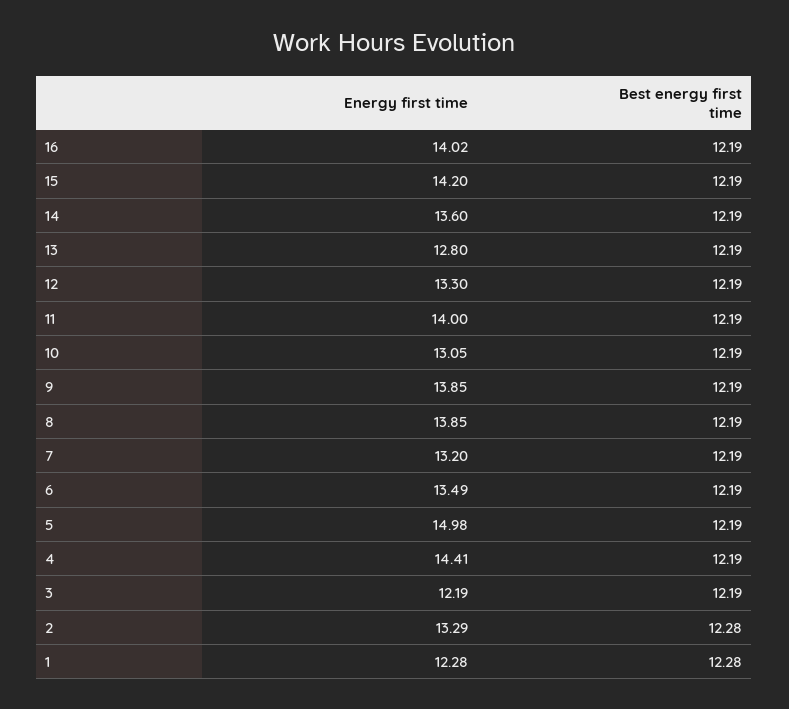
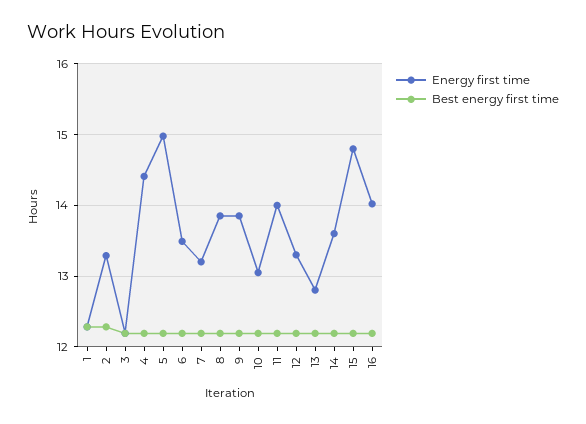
Energy first time, 15: 14.2 -> 14.8

